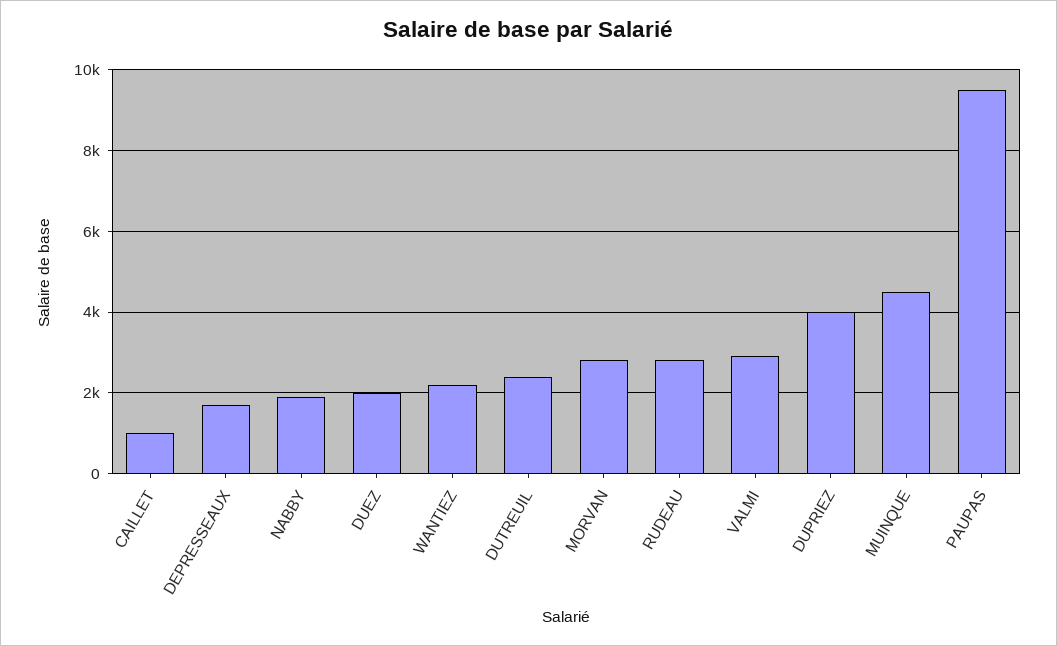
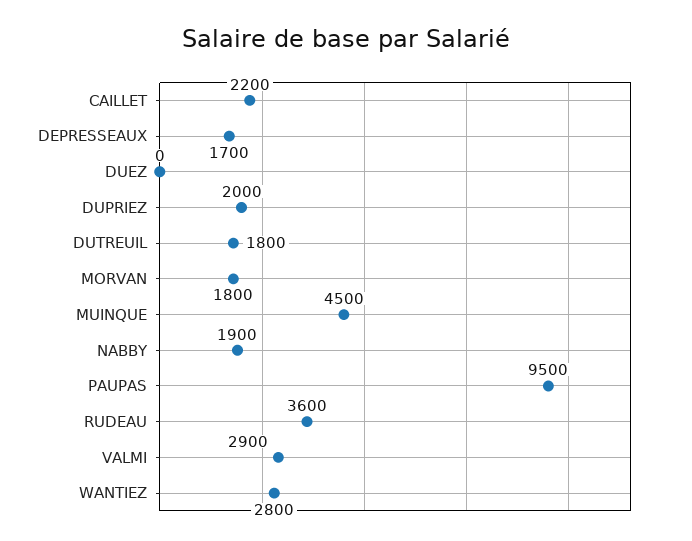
CAILLET: 1000 -> 2200
DUEZ: 2000 -> 0
WANTIEZ: 2200 -> 2800
DUTREUIL: 2400 -> 1800
MORVAN: 2800 -> 1800
RUDEAU: 2800 -> 3600
DUPRIEZ: 4000 -> 2000

